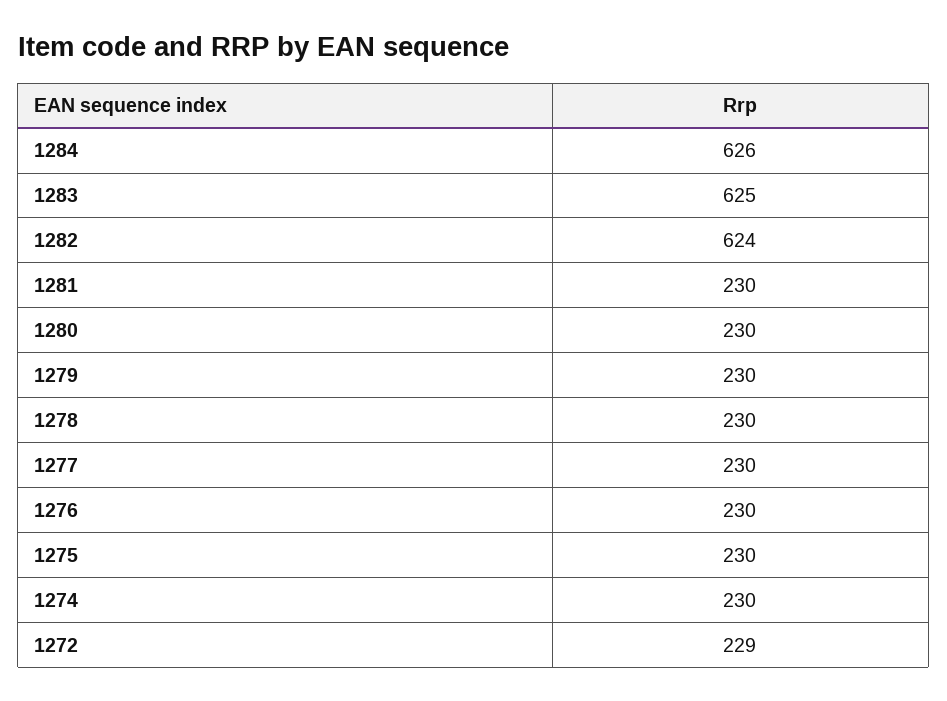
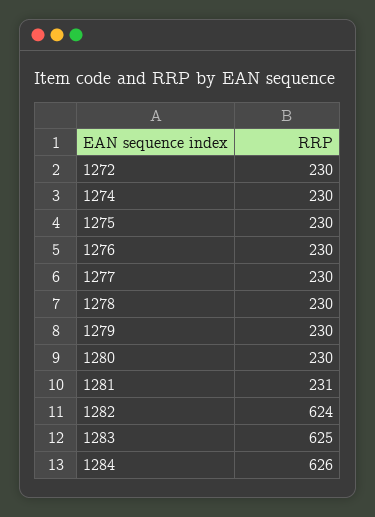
1281: 230 -> 231
1272: 229 -> 230

